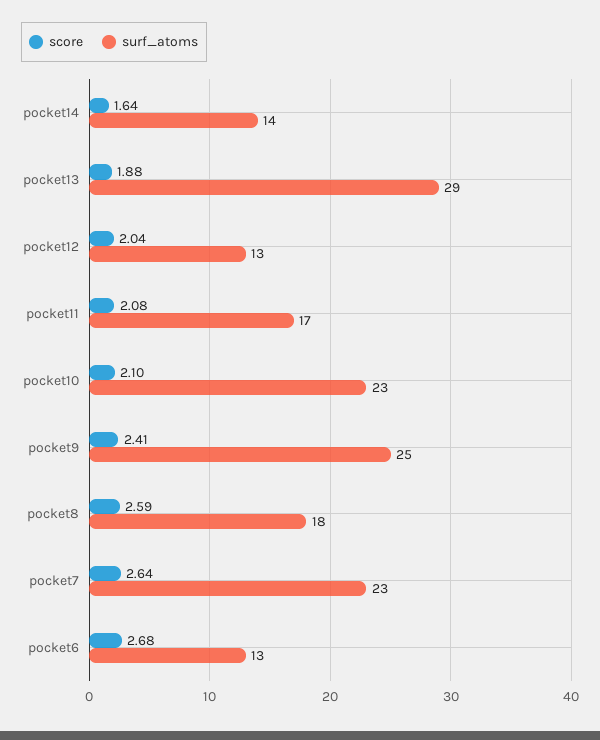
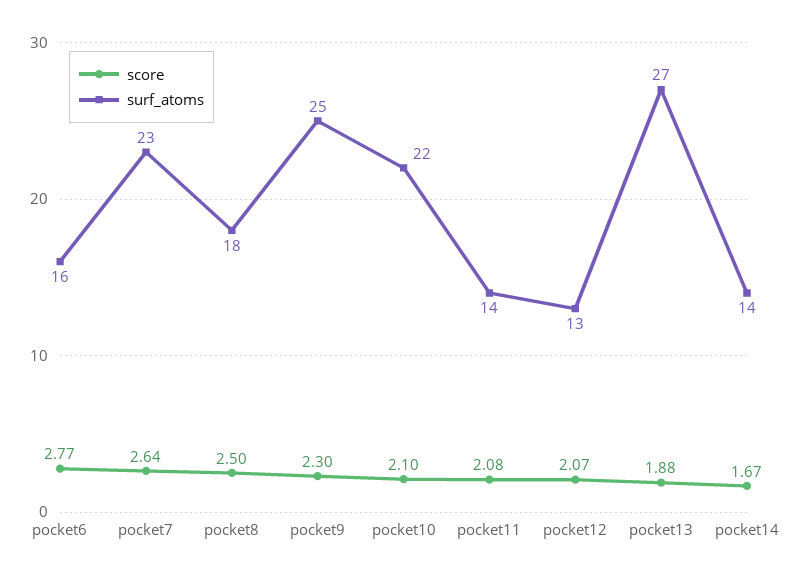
score, pocket14: 1.64 -> 1.67
surf_atoms, pocket13: 29 -> 27
score, pocket12: 2.04 -> 2.07
surf_atoms, pocket11: 17 -> 14
surf_atoms, pocket10: 23 -> 22
score, pocket9: 2.41 -> 2.3
score, pocket8: 2.59 -> 2.5
score, pocket6: 2.68 -> 2.77
surf_atoms, pocket6: 13 -> 16

